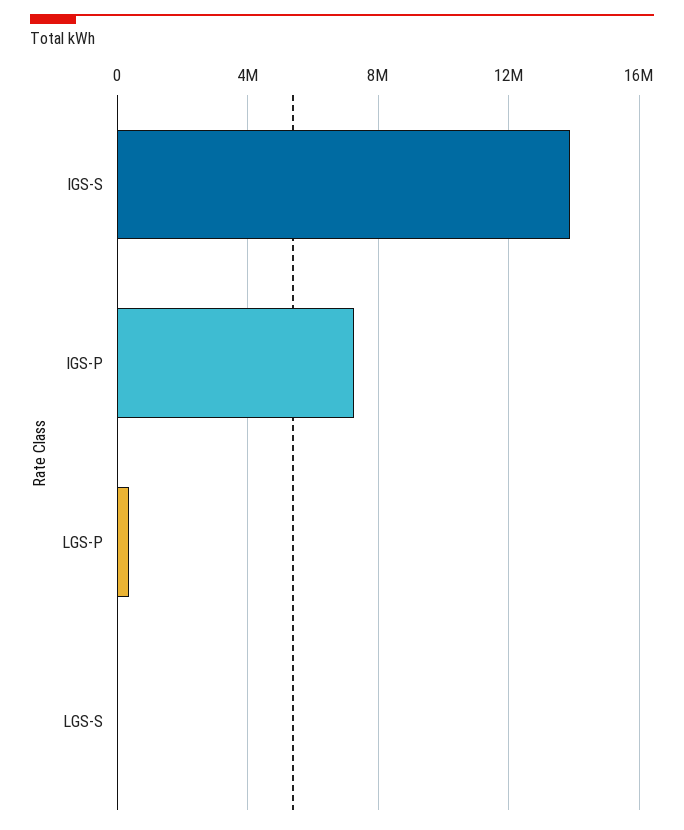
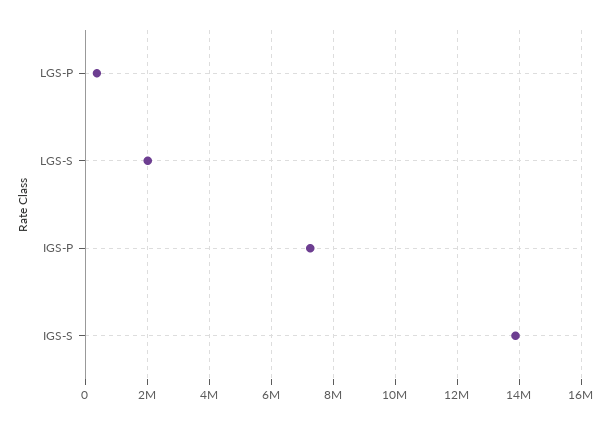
LGS-S: 0 -> 2000000

